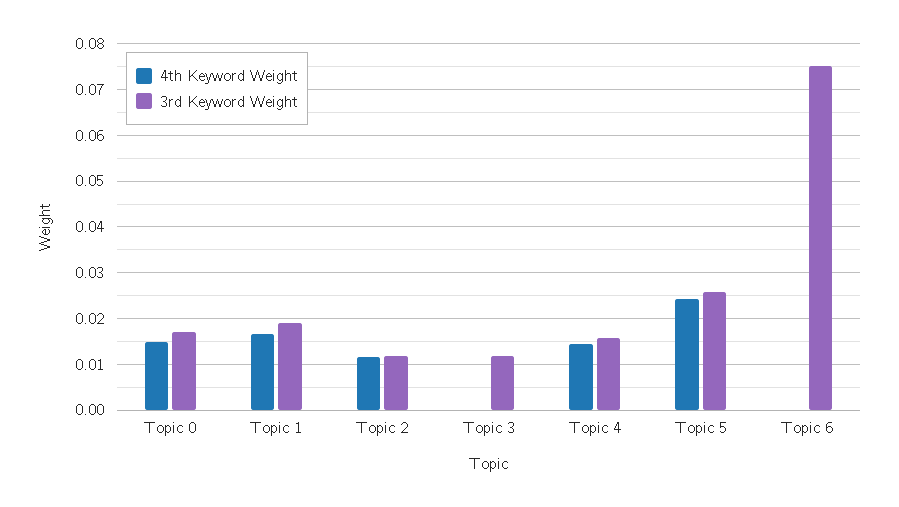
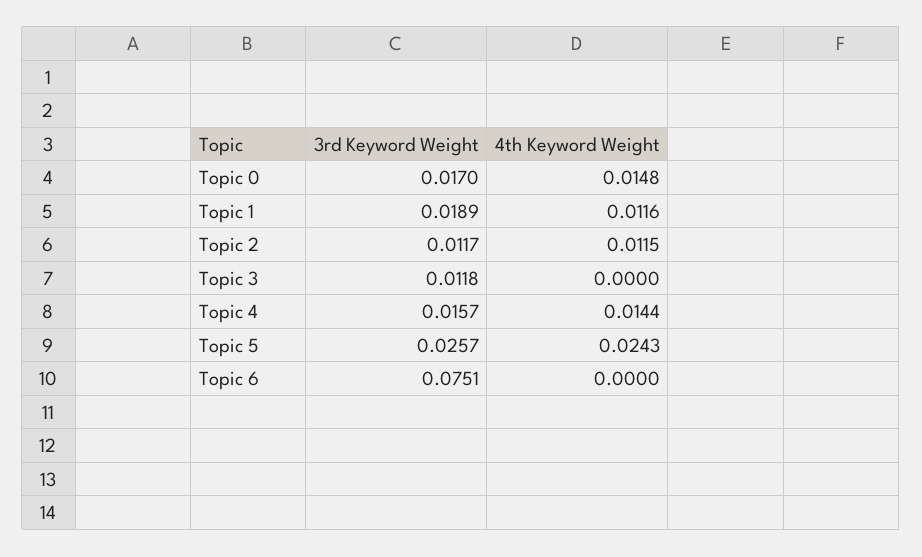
4th Keyword Weight, Topic 1: 0.016 -> 0.0116

